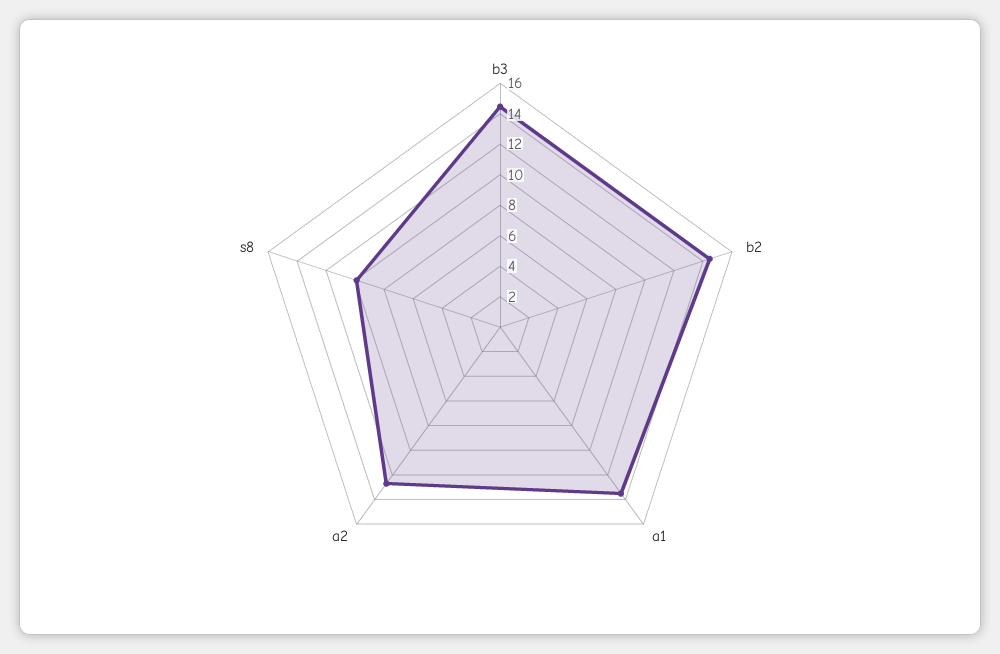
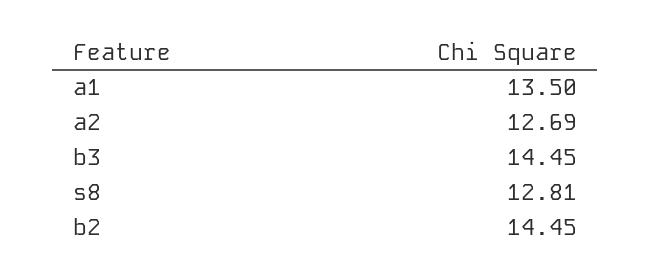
s8: 10 -> 12.81

